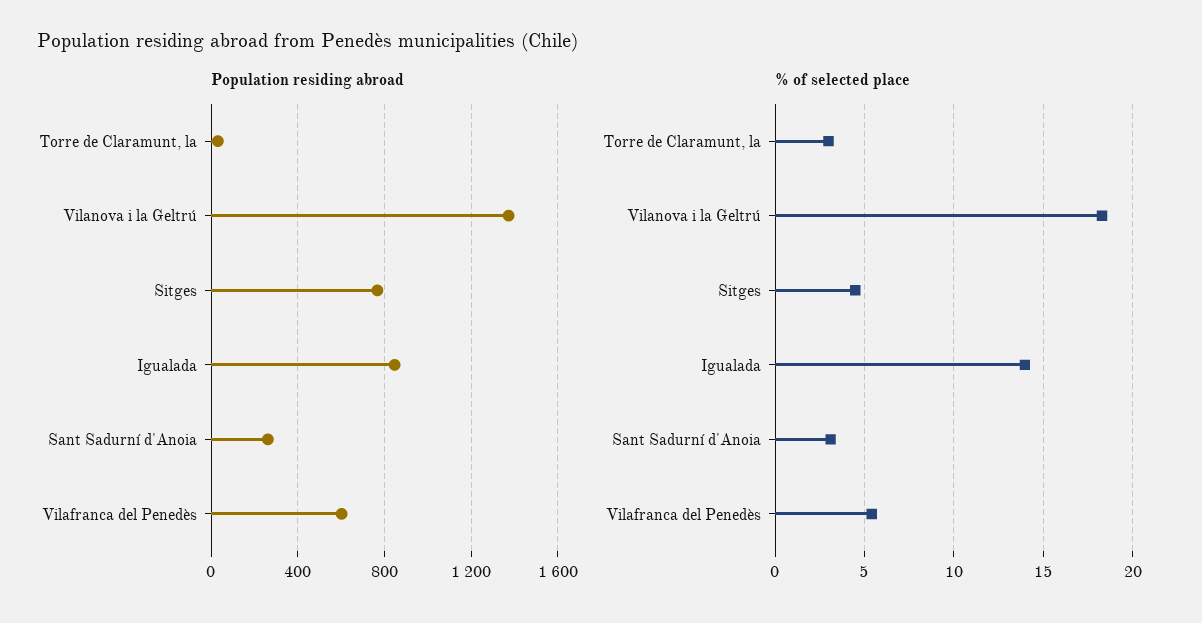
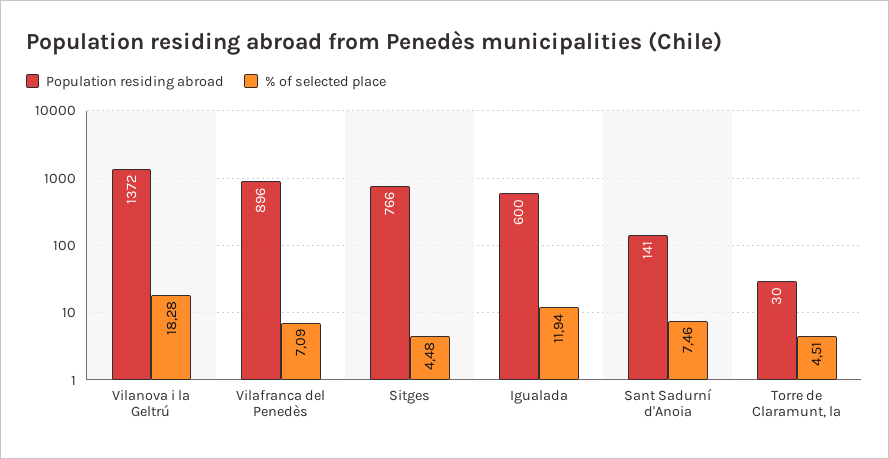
Population residing abroad, Igualada: 850 -> 600
Population residing abroad, Sant Sadurní d'Anoia: 250 -> 141
Population residing abroad, Vilafranca del Penedès: 600 -> 896
% of selected place, Torre de Claramunt, la: 3 -> 4.51
% of selected place, Igualada: 14 -> 11.94
% of selected place, Sant Sadurní d'Anoia: 3 -> 7.46
% of selected place, Vilafranca del Penedès: 5.5 -> 7.09

